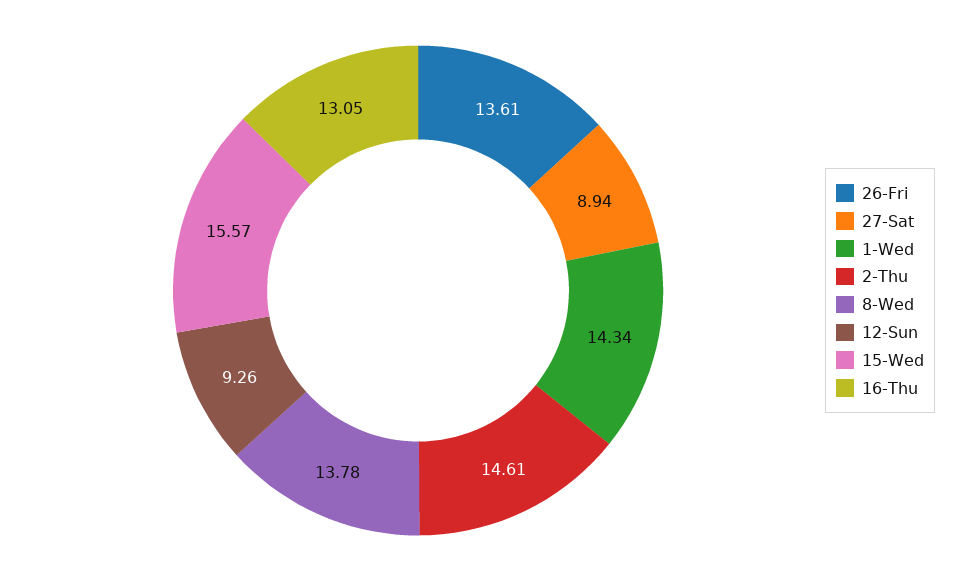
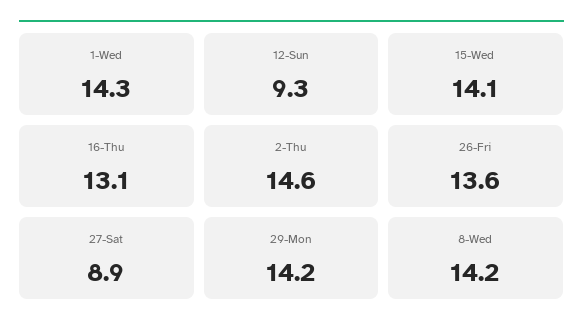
8-Wed: 13.78 -> 14.2
15-Wed: 15.57 -> 14.1
29-Mon: none -> 14.2

